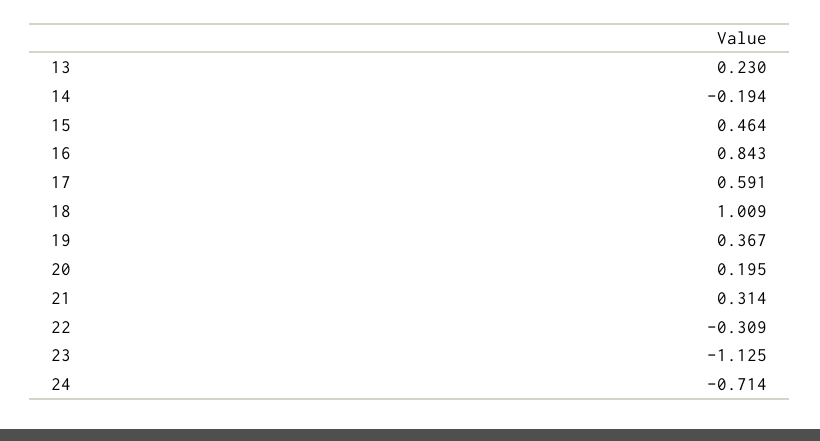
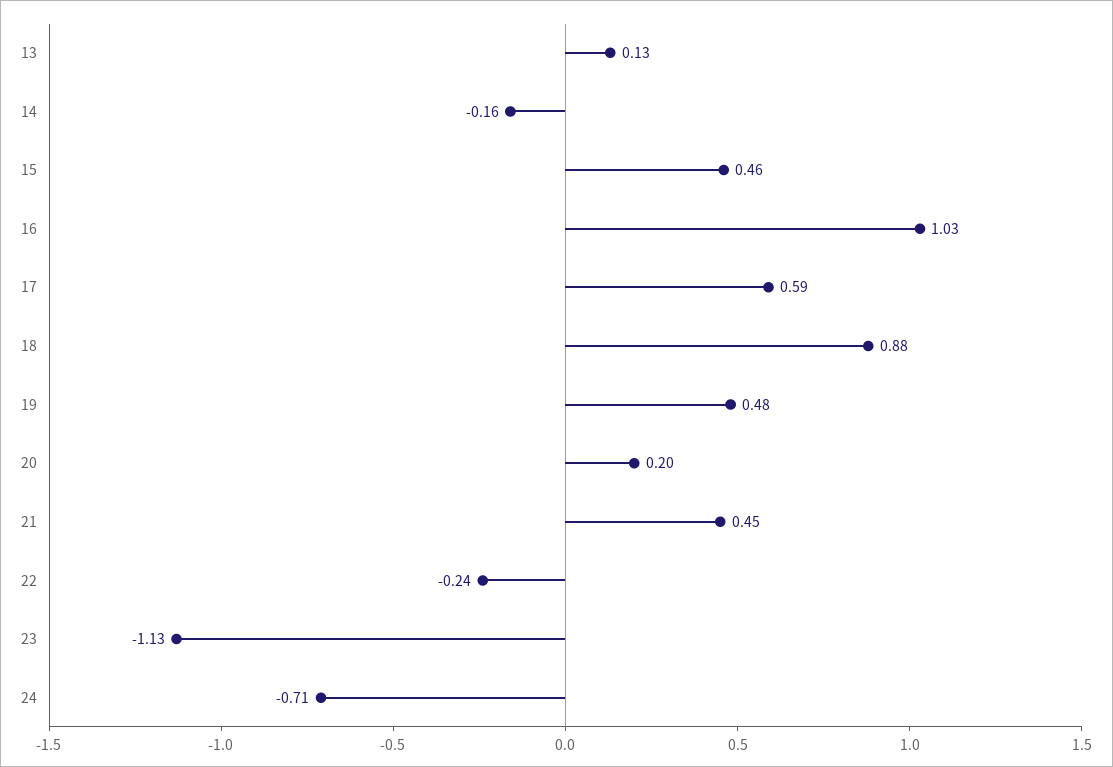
13: 0.23 -> 0.13
14: -0.194 -> -0.16
16: 0.843 -> 1.03
18: 1.009 -> 0.88
19: 0.367 -> 0.48
21: 0.314 -> 0.45
22: -0.309 -> -0.24

